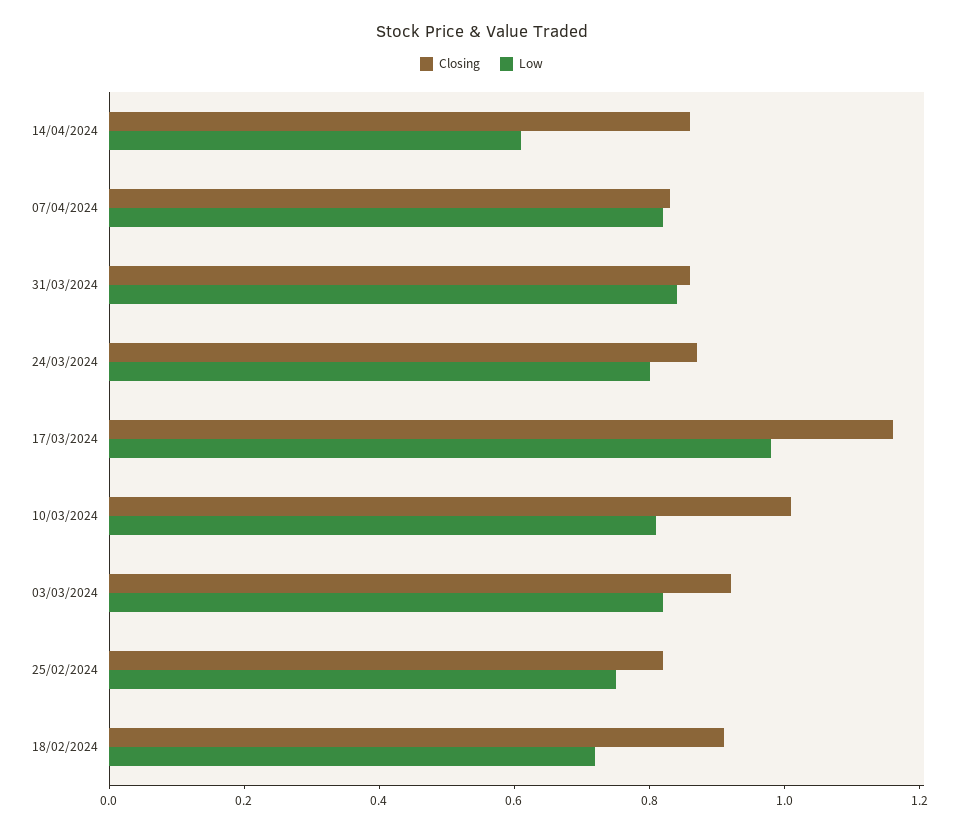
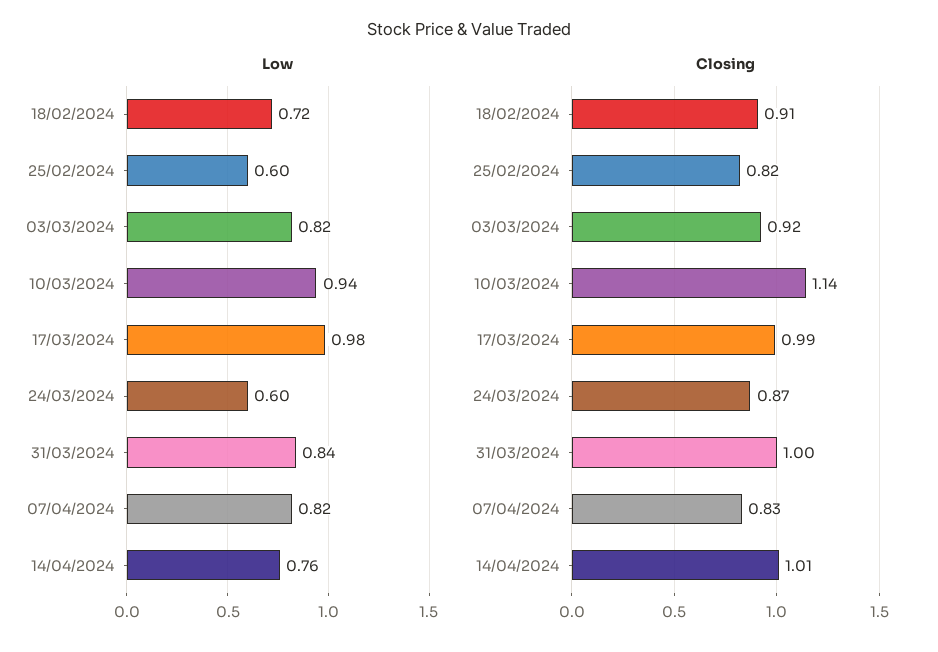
Closing, 14/04/2024: 0.85 -> 1.01
Low, 14/04/2024: 0.6 -> 0.76
Closing, 31/03/2024: 0.85 -> 1
Low, 24/03/2024: 0.8 -> 0.6
Closing, 17/03/2024: 1.15 -> 0.99
Closing, 10/03/2024: 1 -> 1.14
Low, 10/03/2024: 0.8 -> 0.94
Low, 25/02/2024: 0.75 -> 0.6

